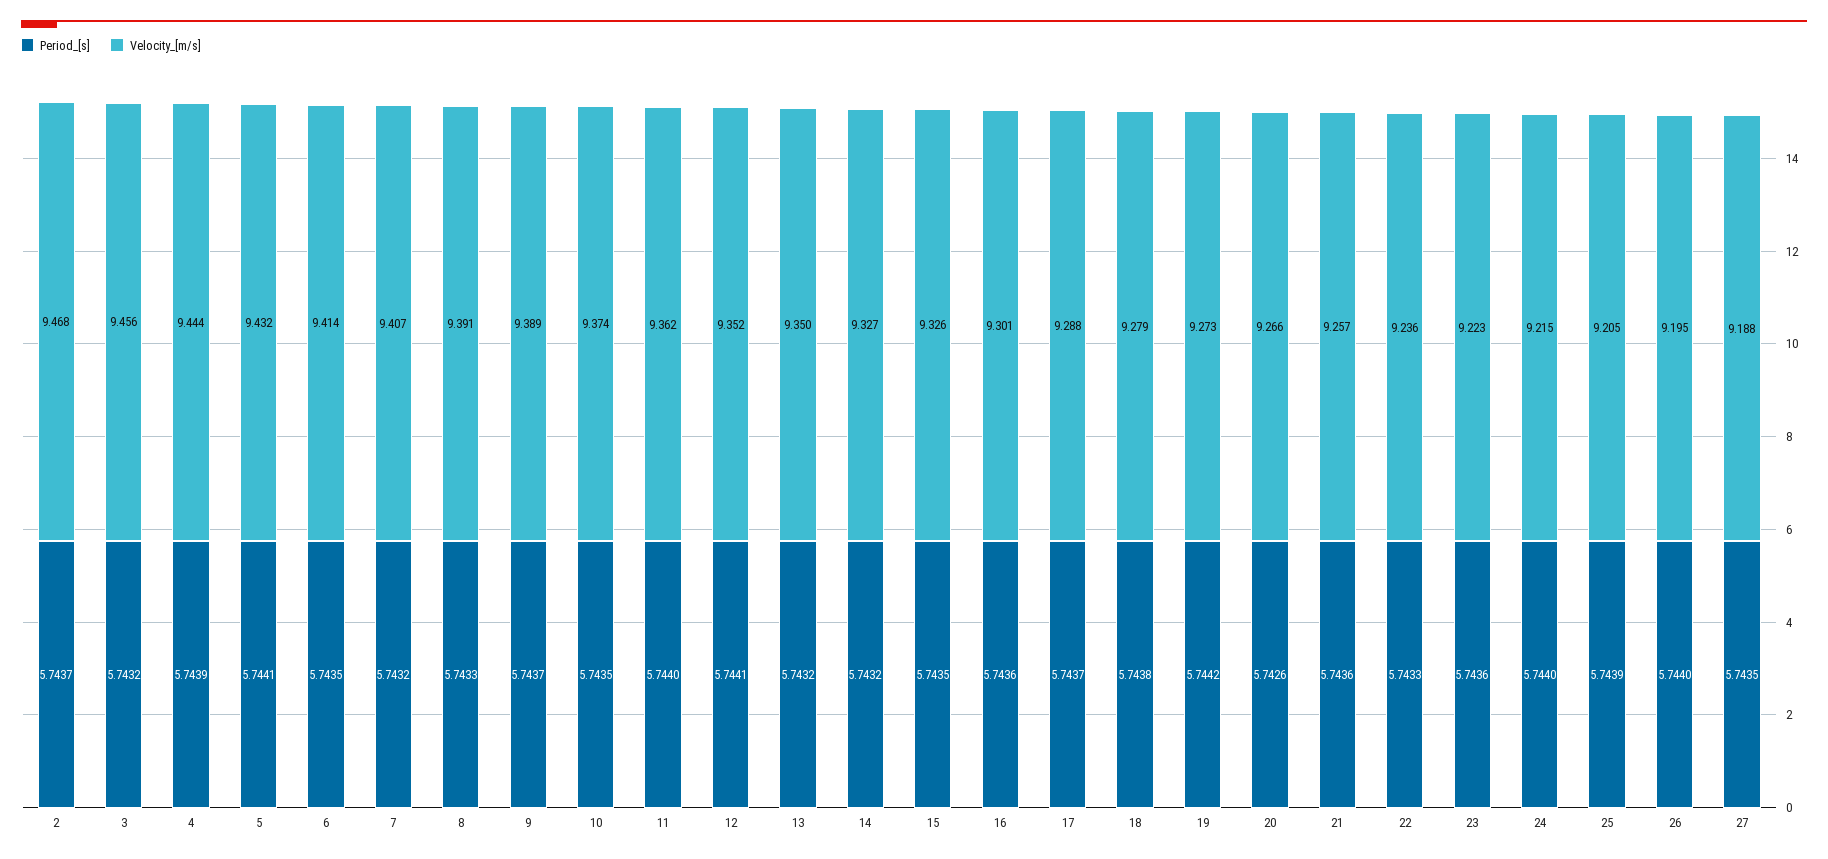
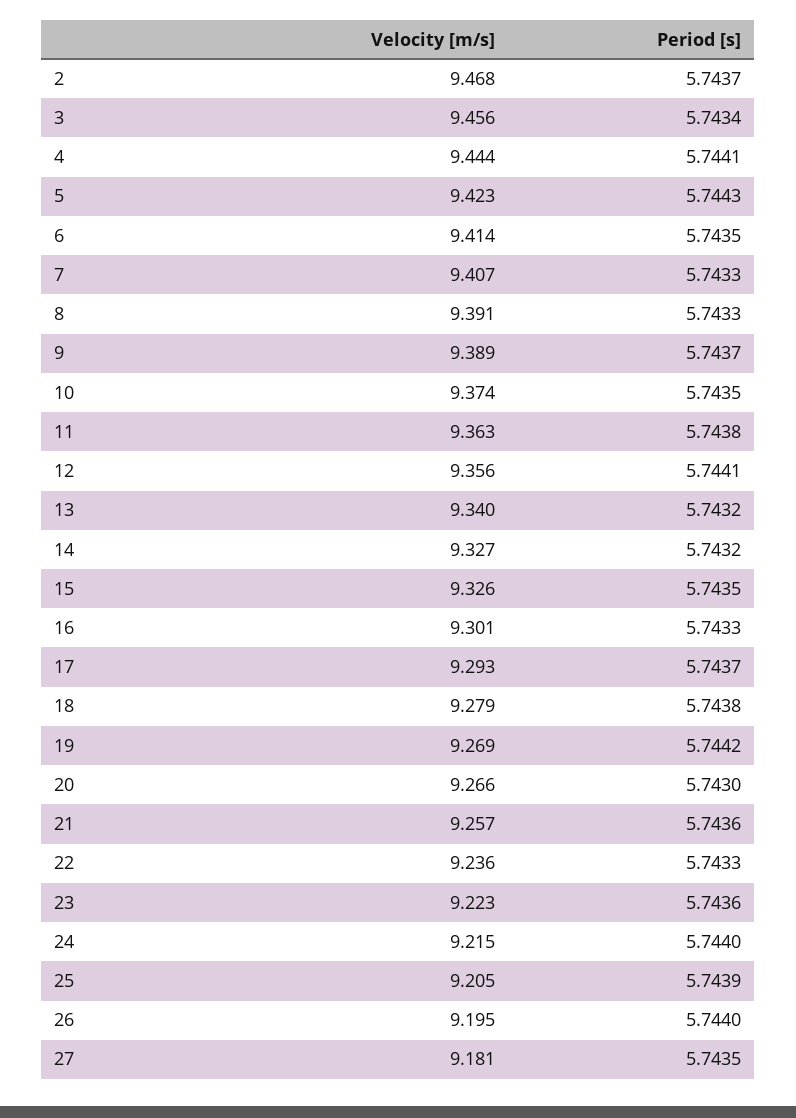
Period_[s], 3: 5.7432 -> 5.7434
Period_[s], 4: 5.7439 -> 5.7441
Period_[s], 5: 5.7441 -> 5.7443
Velocity_[m/s], 5: 9.432 -> 9.423
Period_[s], 7: 5.7432 -> 5.7433
Period_[s], 11: 5.744 -> 5.7438
Velocity_[m/s], 11: 9.362 -> 9.363
Velocity_[m/s], 12: 9.352 -> 9.356
Velocity_[m/s], 13: 9.35 -> 9.34
Period_[s], 16: 5.7436 -> 5.7433
Velocity_[m/s], 17: 9.288 -> 9.293
Velocity_[m/s], 19: 9.273 -> 9.269
Period_[s], 20: 5.7426 -> 5.743
Velocity_[m/s], 27: 9.188 -> 9.181

